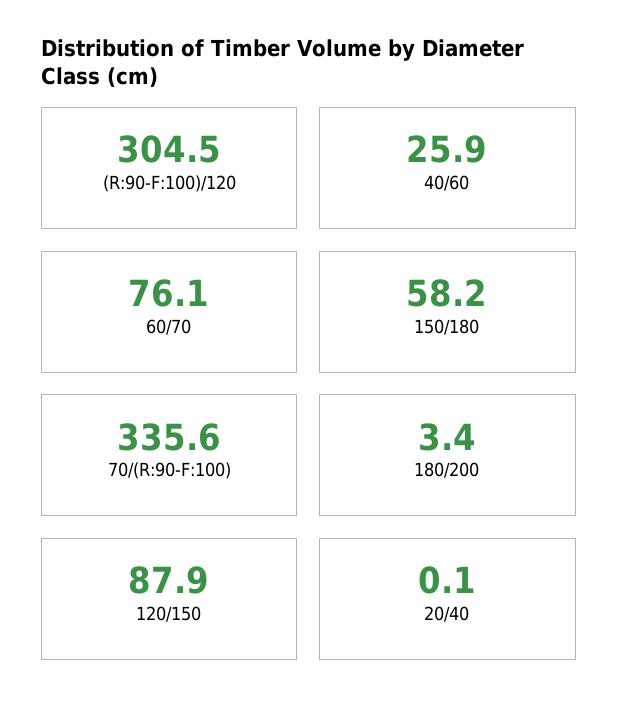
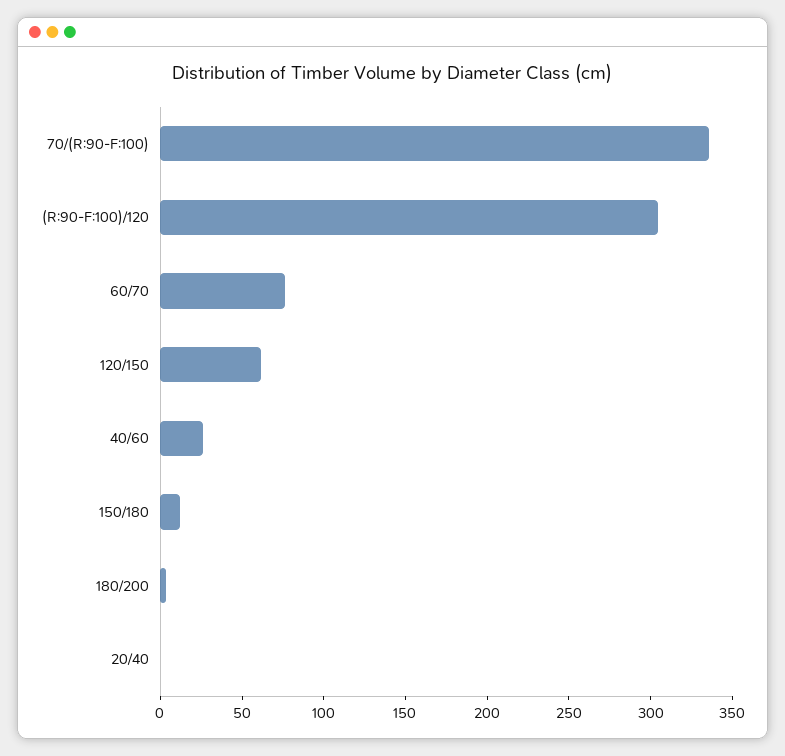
150/180: 58.2 -> 10
120/150: 87.9 -> 60

